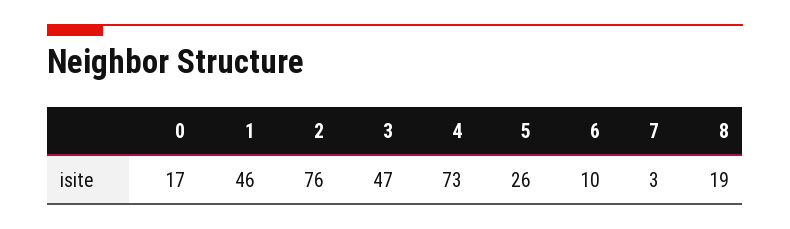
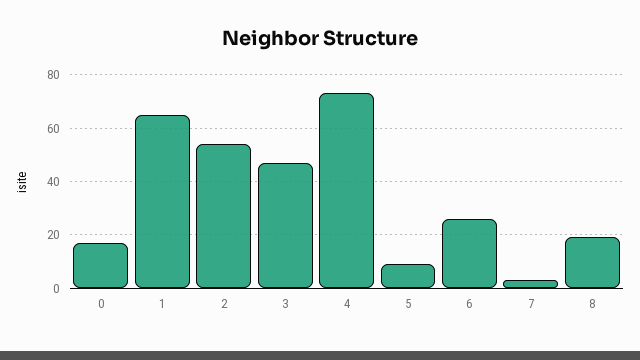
1: 46 -> 65
2: 76 -> 55
5: 26 -> 10
6: 10 -> 25

